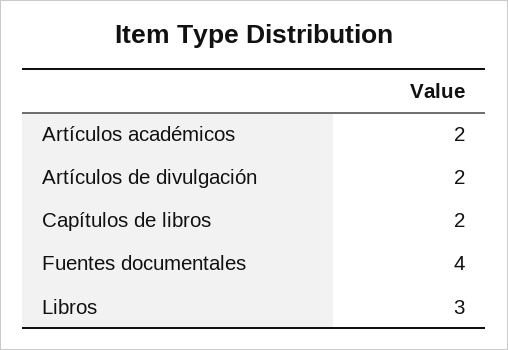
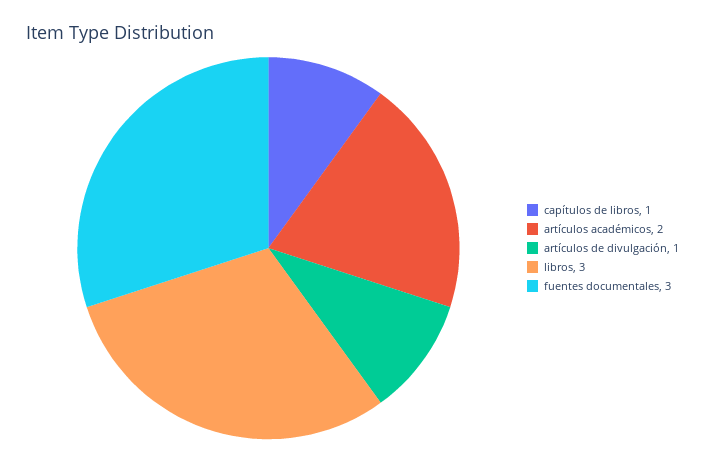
Artículos de divulgación: 2 -> 1
Capítulos de libros: 2 -> 1
Fuentes documentales: 4 -> 3

